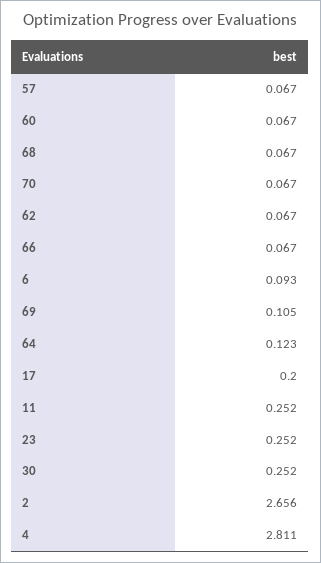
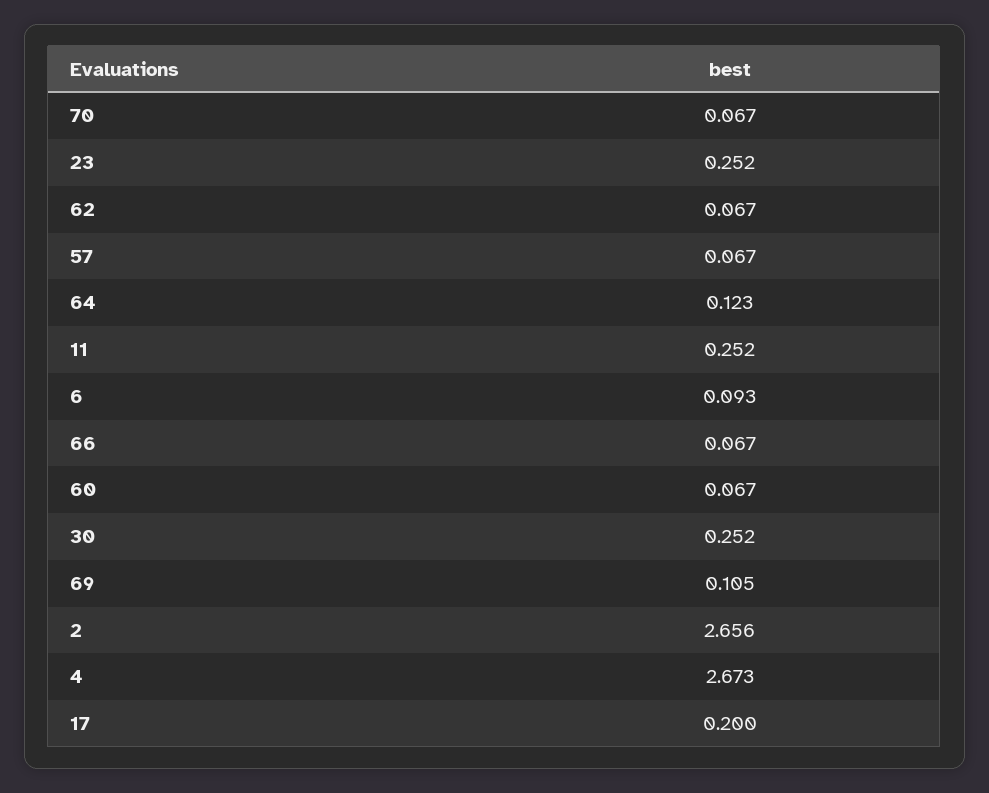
68: 0.067 -> none
4: 2.811 -> 2.673

